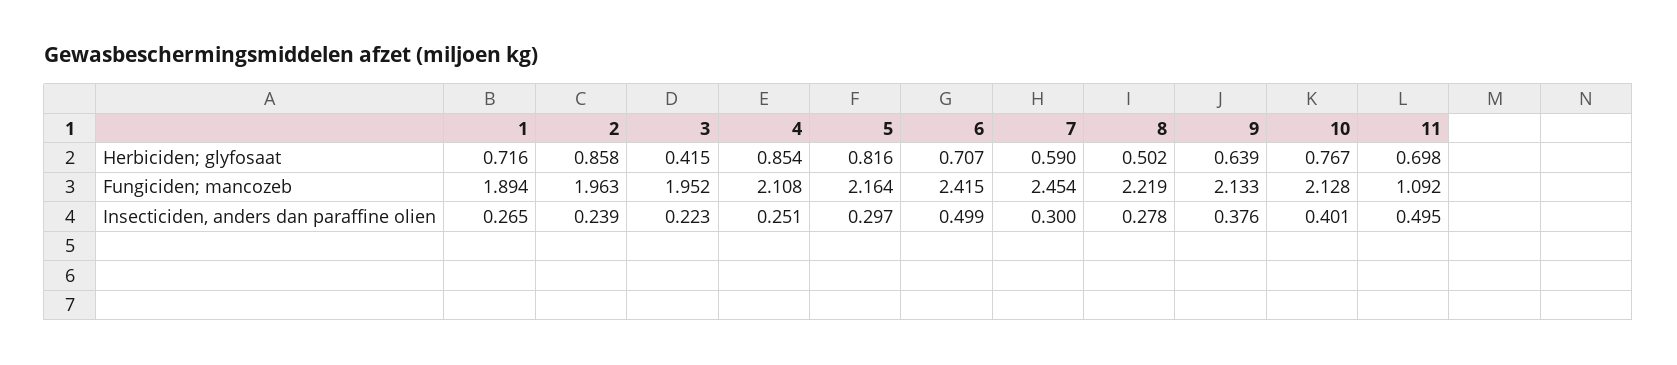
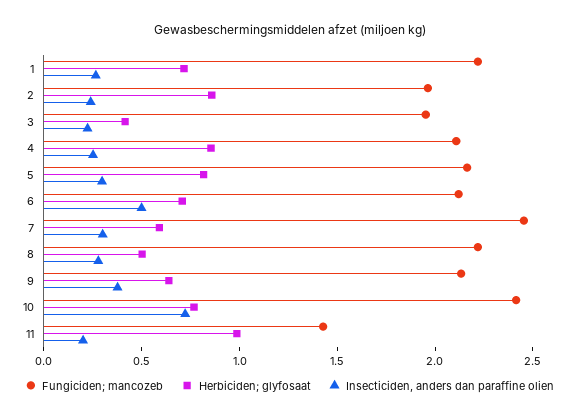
Herbiciden; glyfosaat, 11: 0.698 -> 1
Fungiciden; mancozeb, 1: 1.894 -> 2.2
Fungiciden; mancozeb, 6: 2.415 -> 2.1
Fungiciden; mancozeb, 10: 2.128 -> 2.4
Fungiciden; mancozeb, 11: 1.092 -> 1.4
Insecticiden, anders dan paraffine olien, 10: 0.401 -> 0.7
Insecticiden, anders dan paraffine olien, 11: 0.495 -> 0.2

